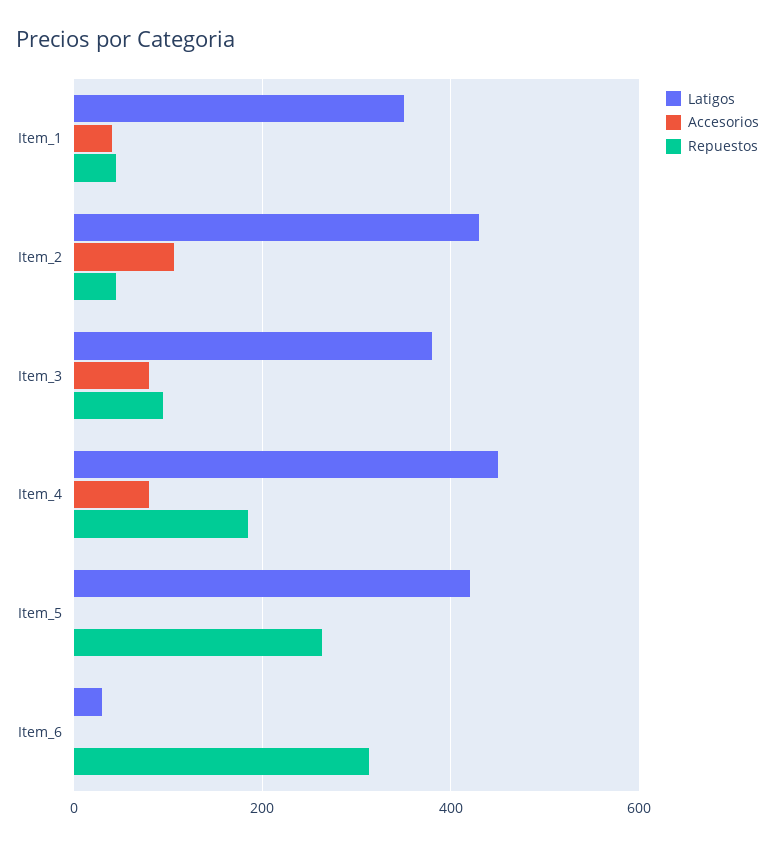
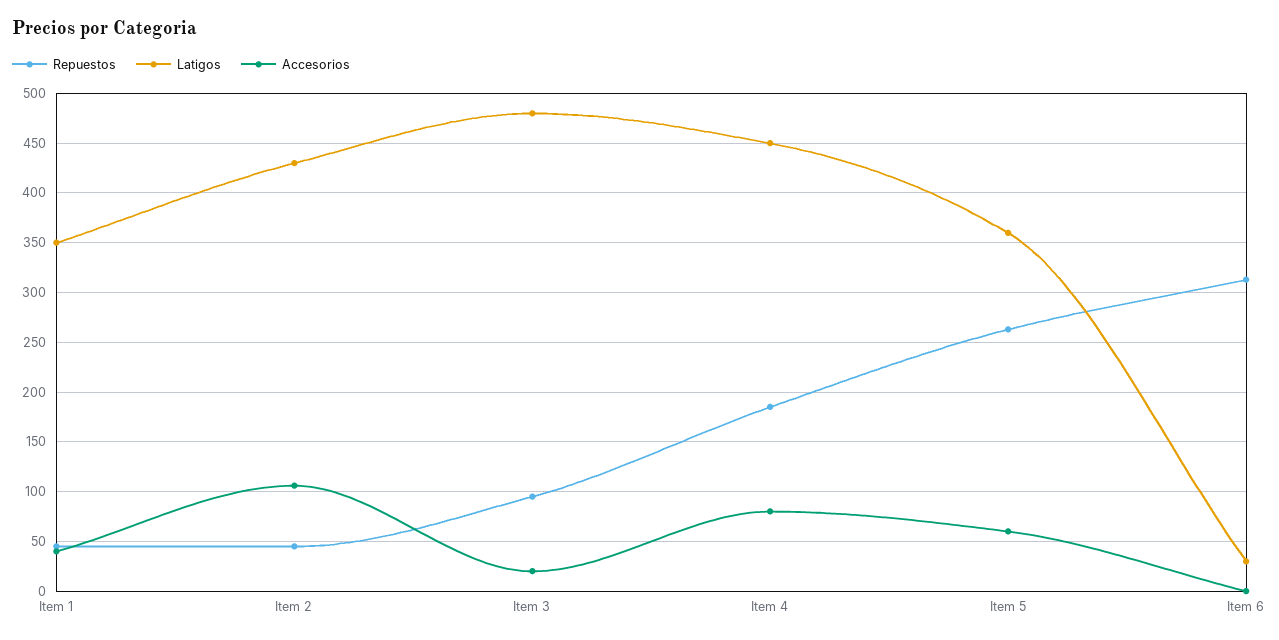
Latigos, Item_3: 380 -> 480
Accesorios, Item_3: 80 -> 20
Latigos, Item_5: 420 -> 360
Accesorios, Item_5: 0 -> 60

